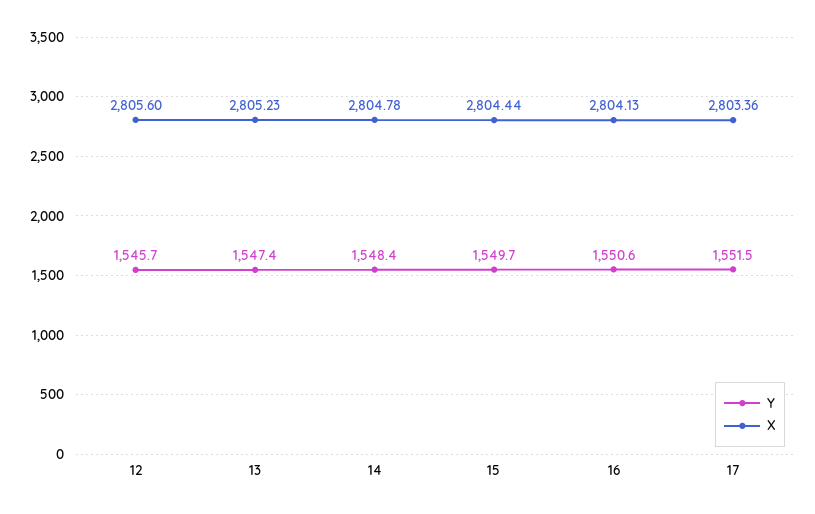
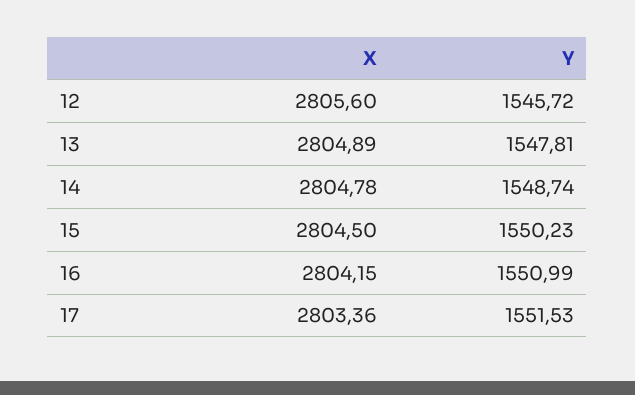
Y, 13: 1547.4 -> 1547.81
X, 13: 2805.23 -> 2804.89
Y, 14: 1548.4 -> 1548.74
Y, 15: 1549.7 -> 1550.23
X, 15: 2804.44 -> 2804.5
Y, 16: 1550.6 -> 1550.99
X, 16: 2804.13 -> 2804.15

